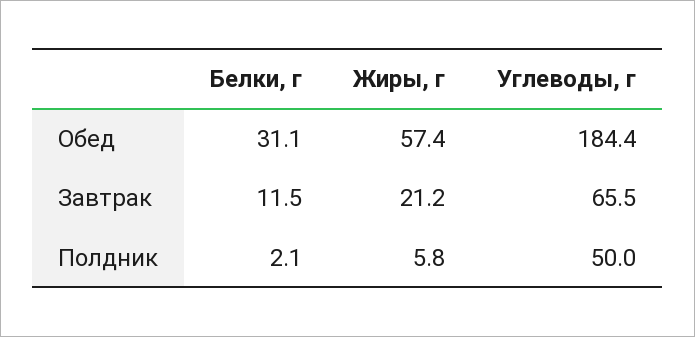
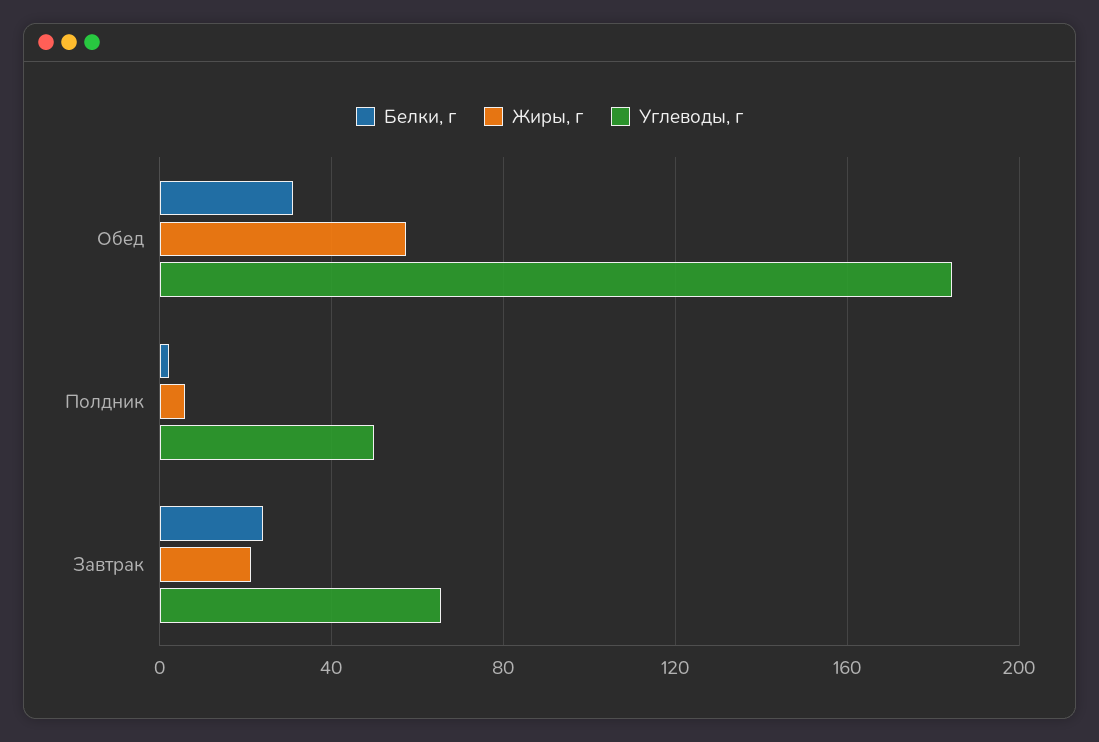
Белки, г, Завтрак: 11.5 -> 25

